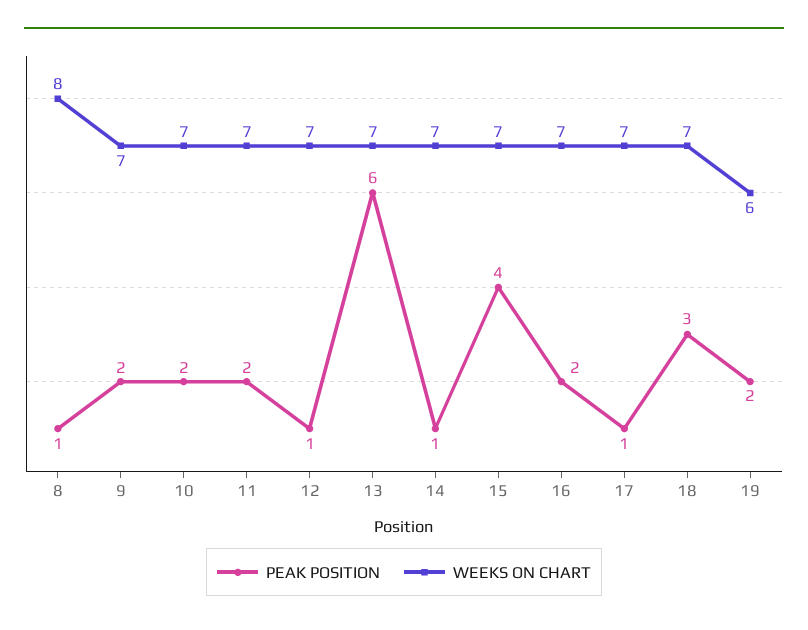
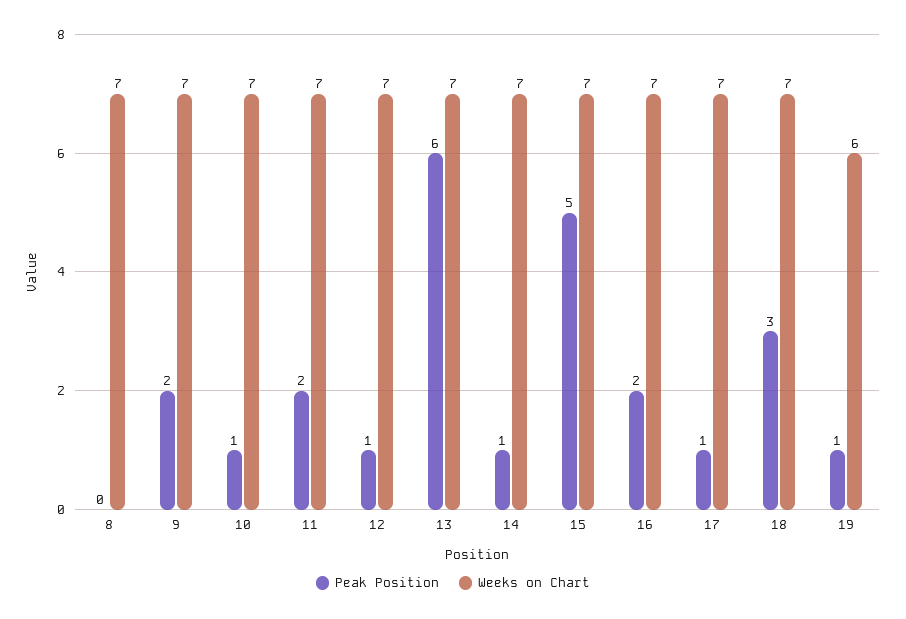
PEAK POSITION, 8: 1 -> 0
WEEKS ON CHART, 8: 8 -> 7
PEAK POSITION, 10: 2 -> 1
PEAK POSITION, 15: 4 -> 5
PEAK POSITION, 19: 2 -> 1

